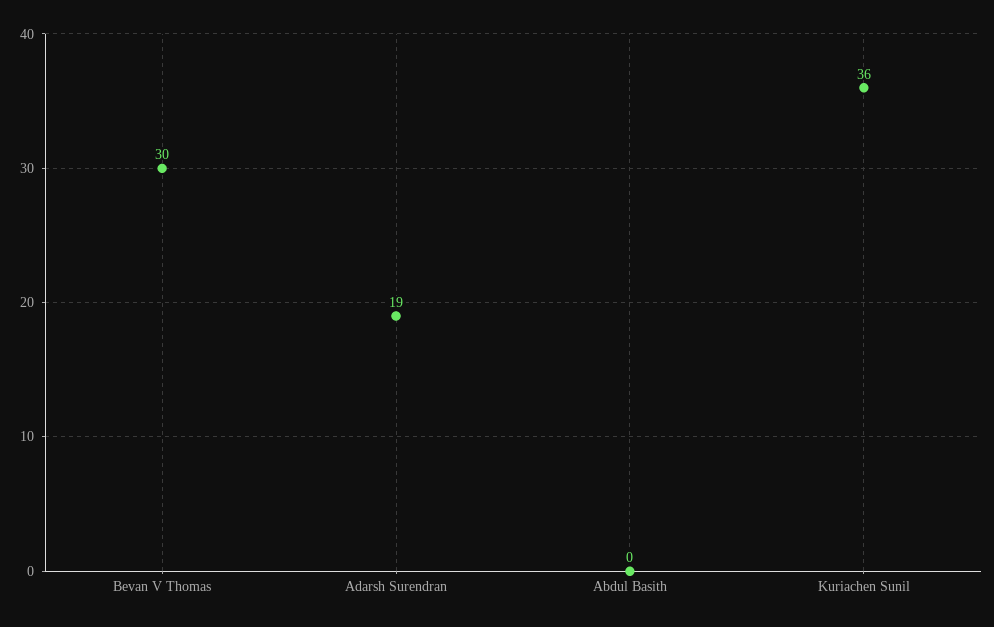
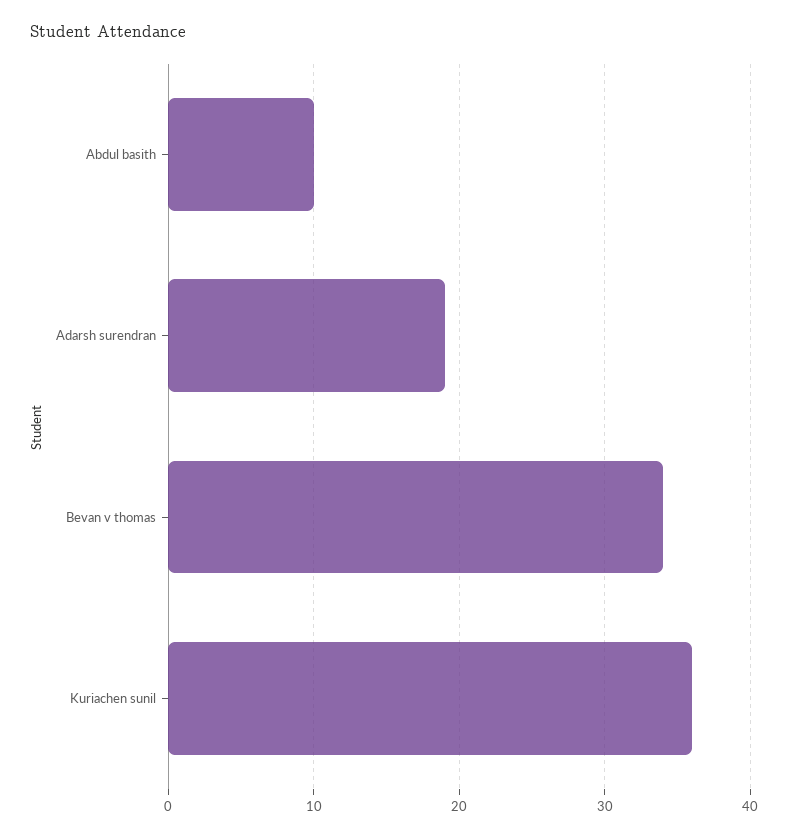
Bevan V Thomas: 30 -> 34
Abdul Basith: 0 -> 10

